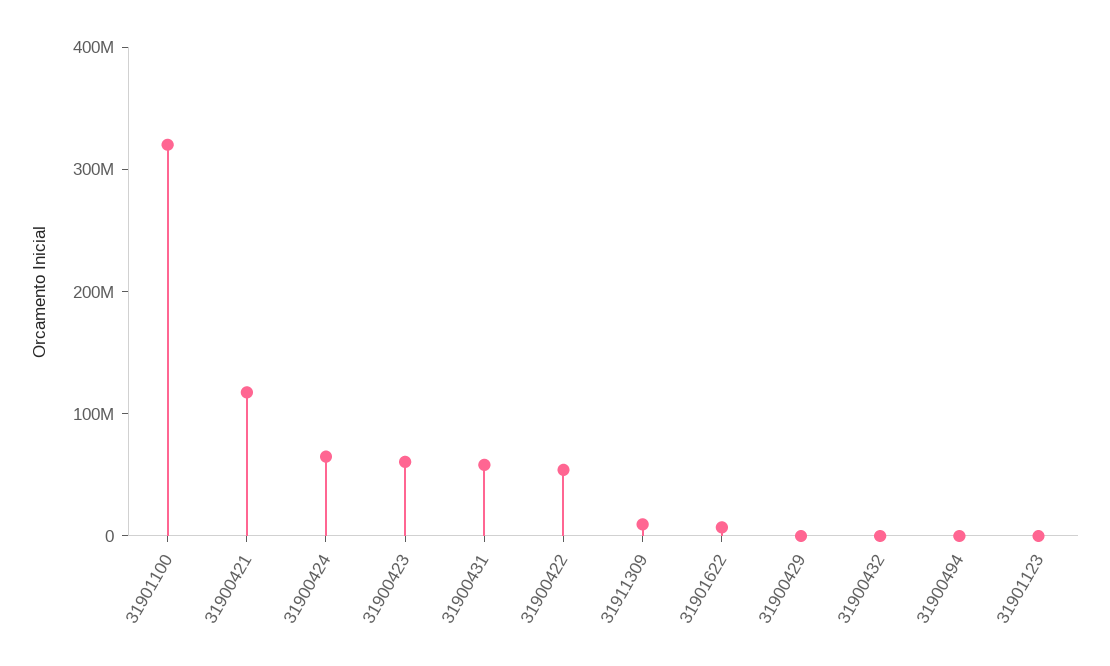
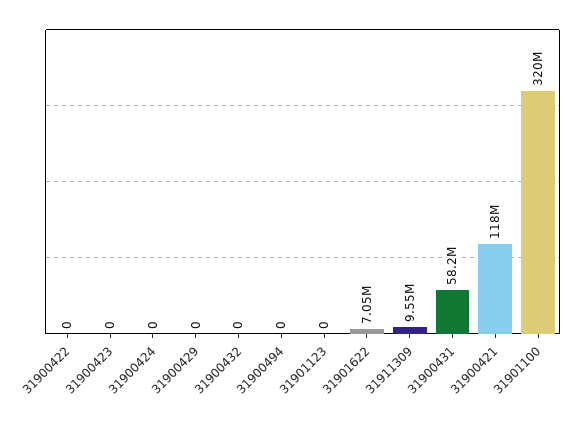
31900424: 60000000 -> 0
31900423: 60000000 -> 0
31900422: 60000000 -> 0

